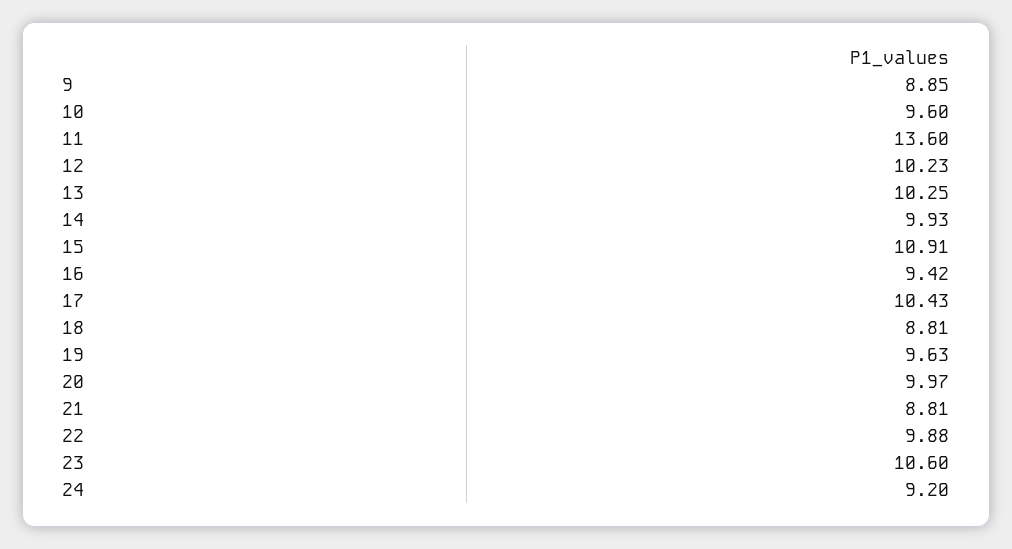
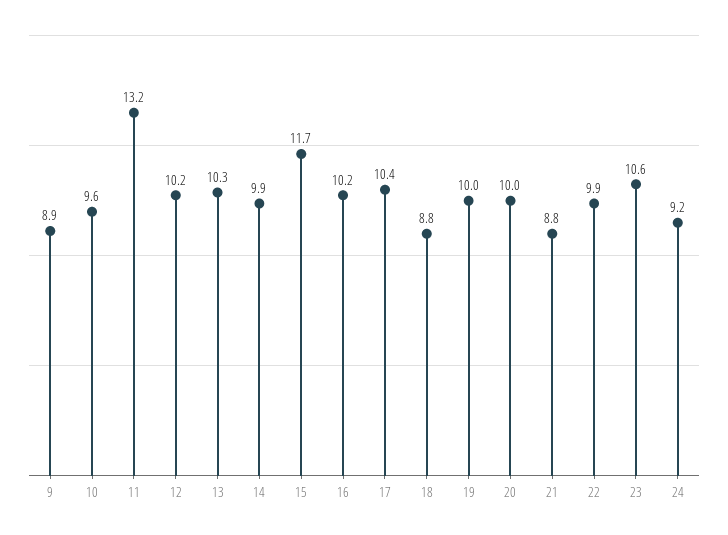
11: 13.6 -> 13.2
15: 10.91 -> 11.7
16: 9.42 -> 10.2
19: 9.63 -> 10

